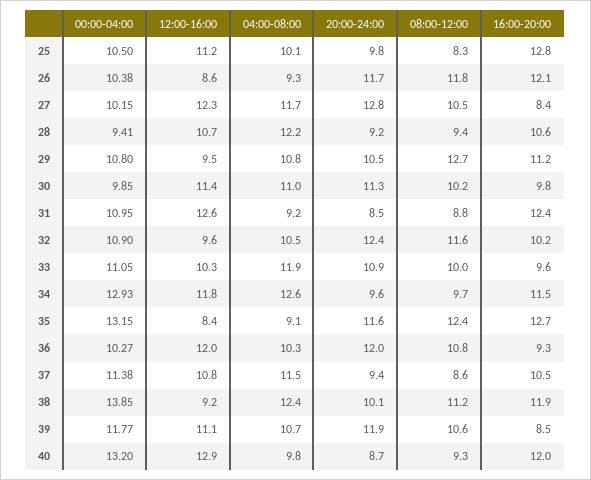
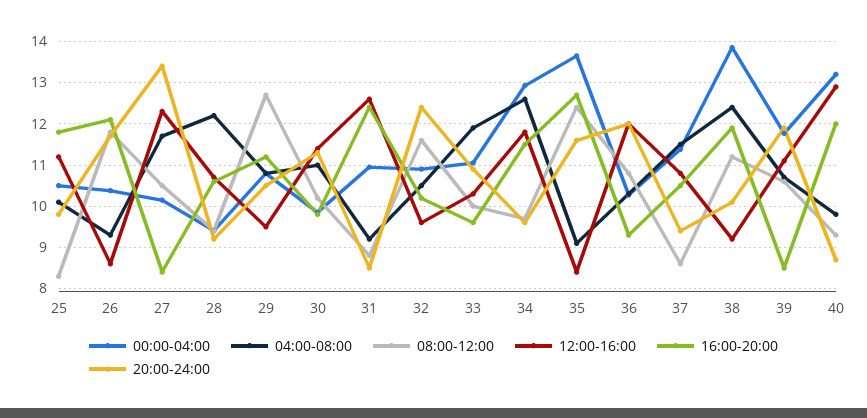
16:00-20:00, 25: 12.8 -> 11.8
20:00-24:00, 27: 12.8 -> 13.4
00:00-04:00, 35: 13.15 -> 13.6

